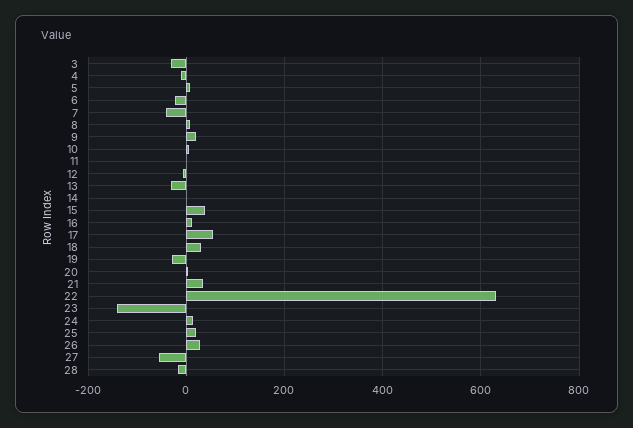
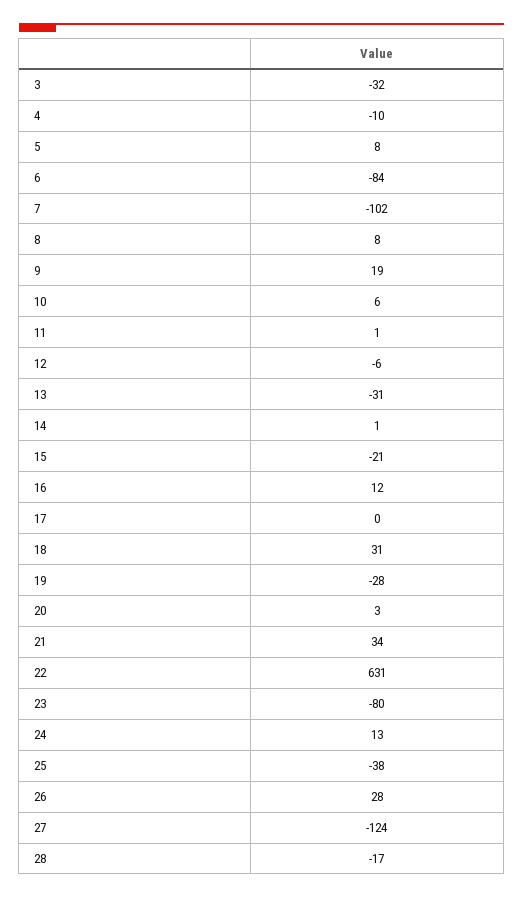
6: -20 -> -84
7: -40 -> -102
15: 40 -> -21
17: 60 -> 0
23: -140 -> -80
25: 20 -> -38
27: -60 -> -124

